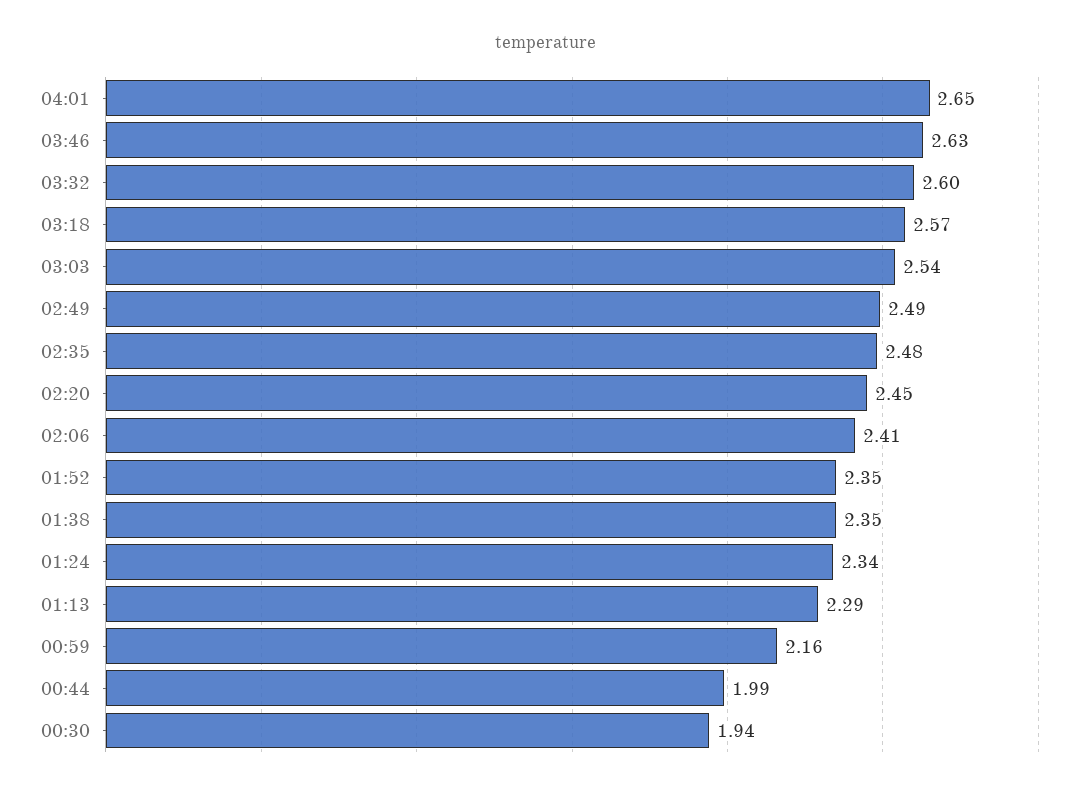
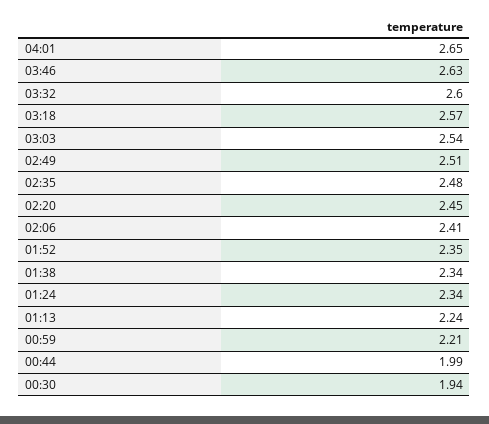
02:49: 2.49 -> 2.51
01:38: 2.35 -> 2.34
01:13: 2.29 -> 2.24
00:59: 2.16 -> 2.21

